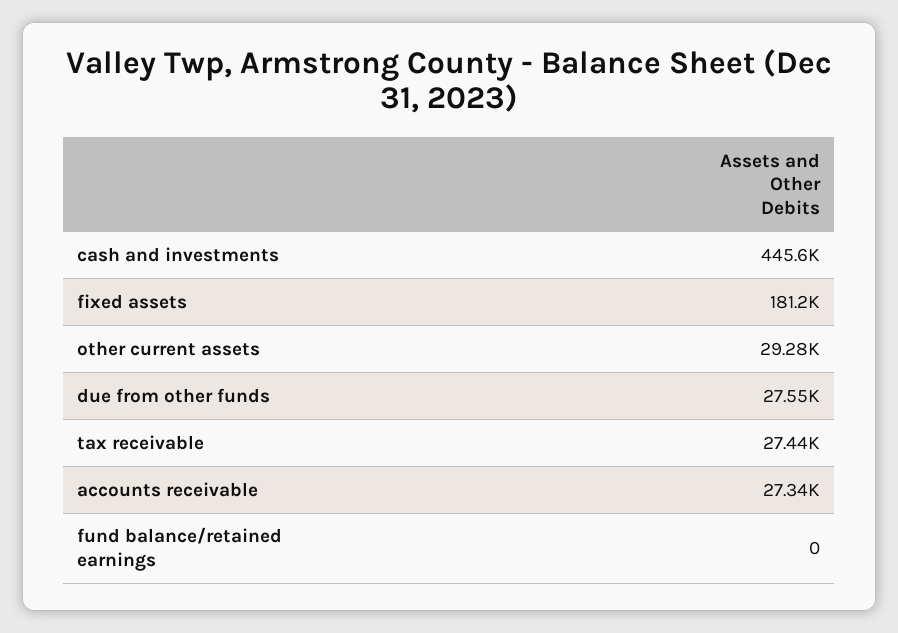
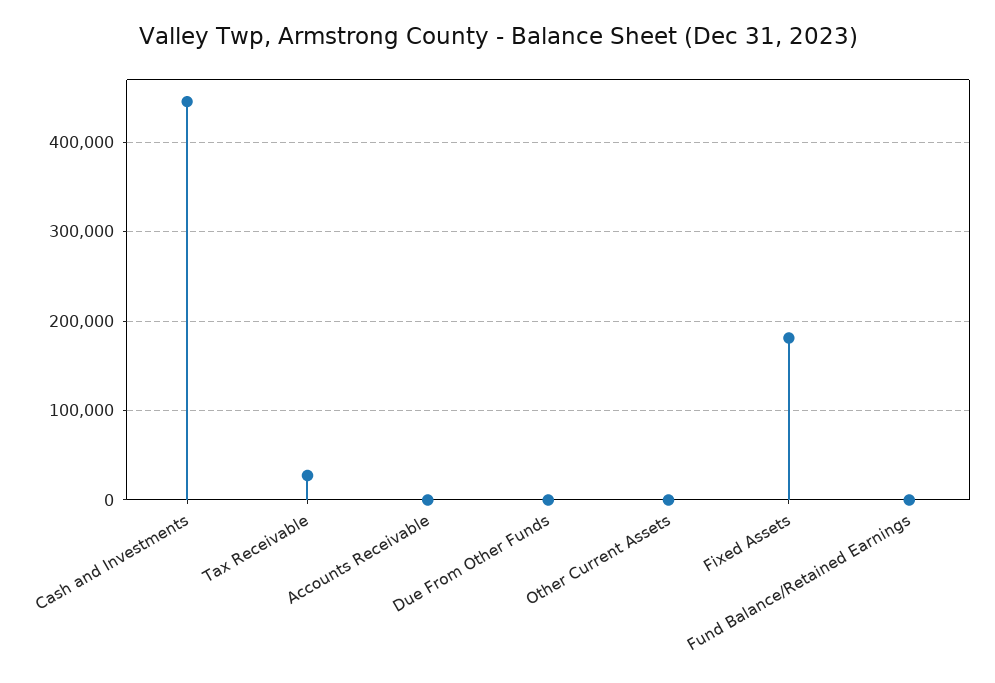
other current assets: 29280 -> 0
due from other funds: 27550 -> 0
accounts receivable: 27340 -> 0

